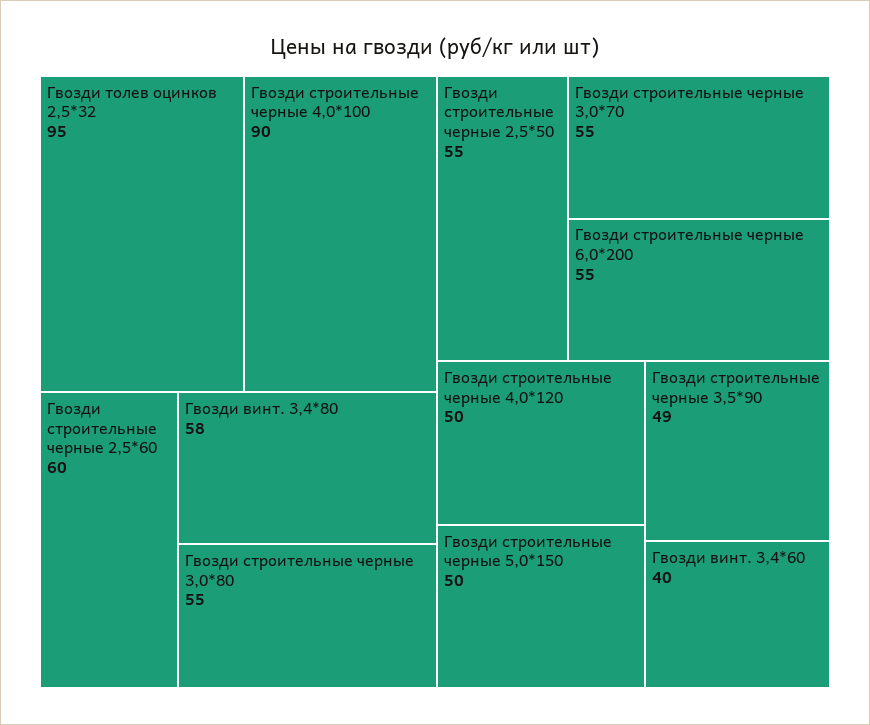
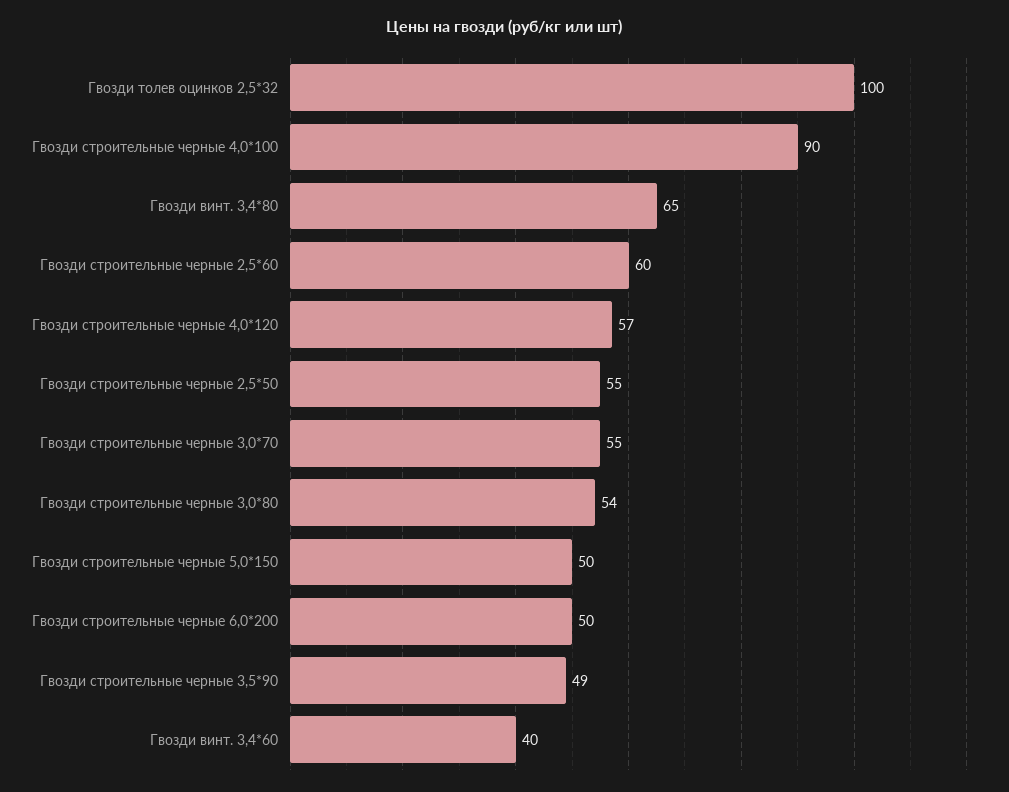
Гвозди толев оцинков 2,5*32: 95 -> 100
Гвозди винт. 3,4*80: 58 -> 65
Гвозди строительные черные 3,0*80: 55 -> 54
Гвозди строительные черные 6,0*200: 55 -> 50
Гвозди строительные черные 4,0*120: 50 -> 57

